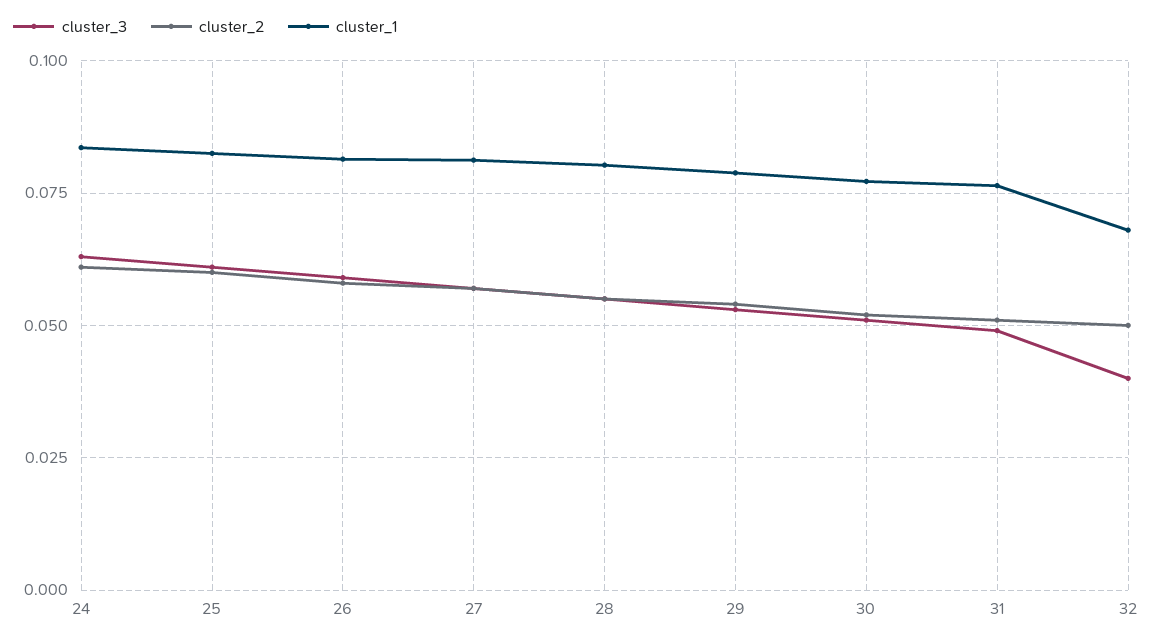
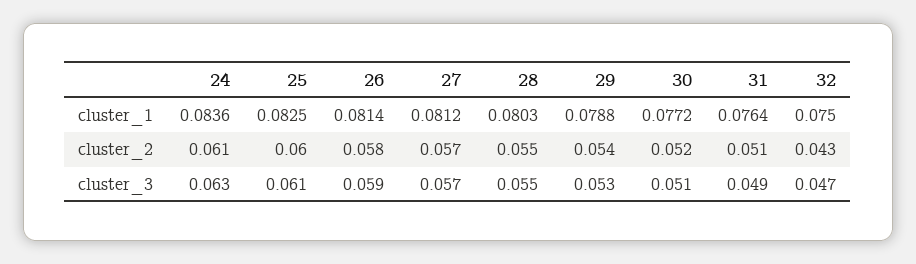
cluster_3, 32: 0.04 -> 0.047
cluster_2, 32: 0.05 -> 0.043
cluster_1, 32: 0.0675 -> 0.075

